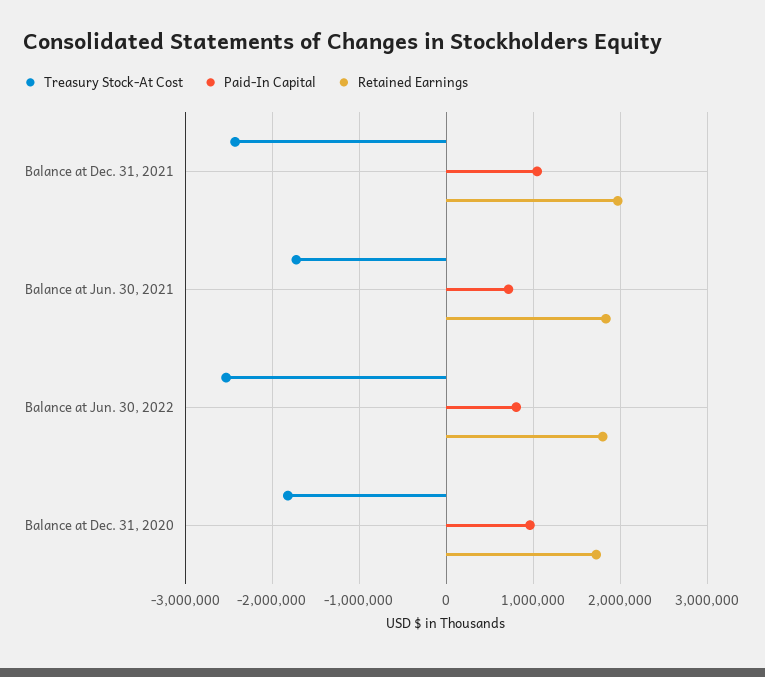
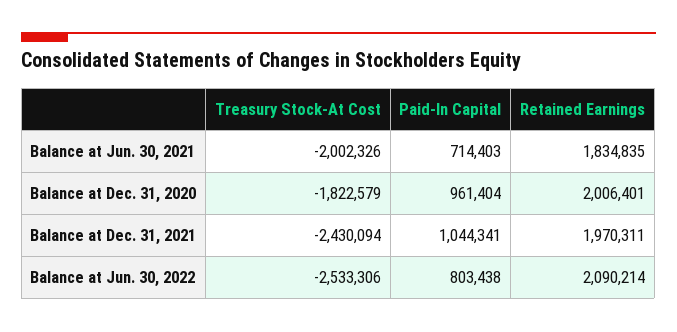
Treasury Stock-At Cost, Balance at Jun. 30, 2021: -1700000 -> -2002326
Retained Earnings, Balance at Jun. 30, 2022: 1800000 -> 2090214
Retained Earnings, Balance at Dec. 31, 2020: 1700000 -> 2006401

